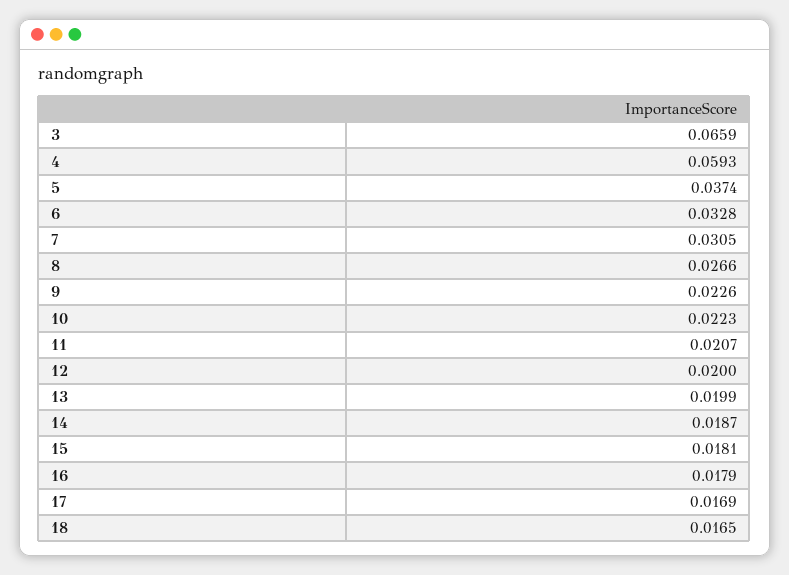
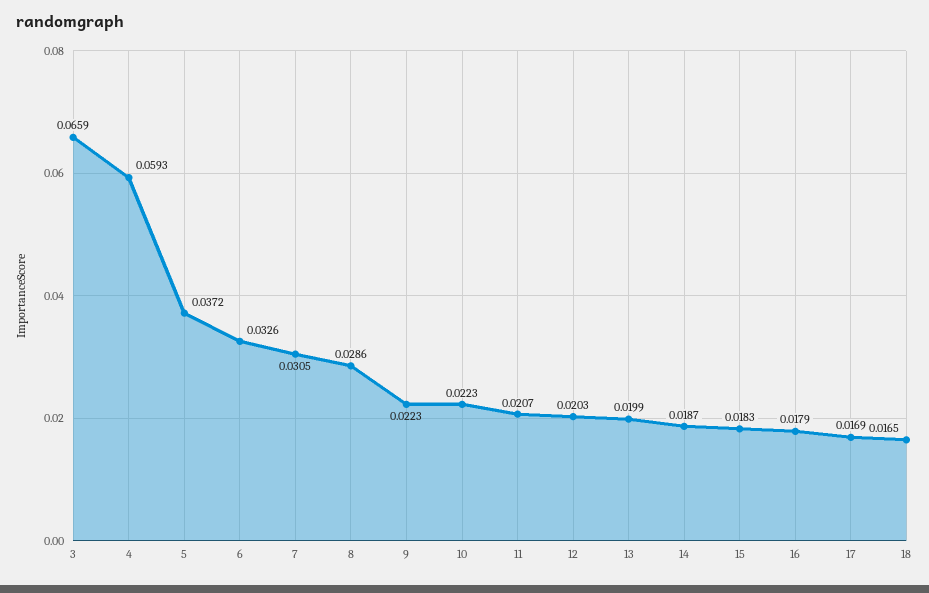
5: 0.0374 -> 0.0372
6: 0.0328 -> 0.0326
8: 0.0266 -> 0.0286
9: 0.0226 -> 0.0223
12: 0.02 -> 0.0203
15: 0.0181 -> 0.0183

